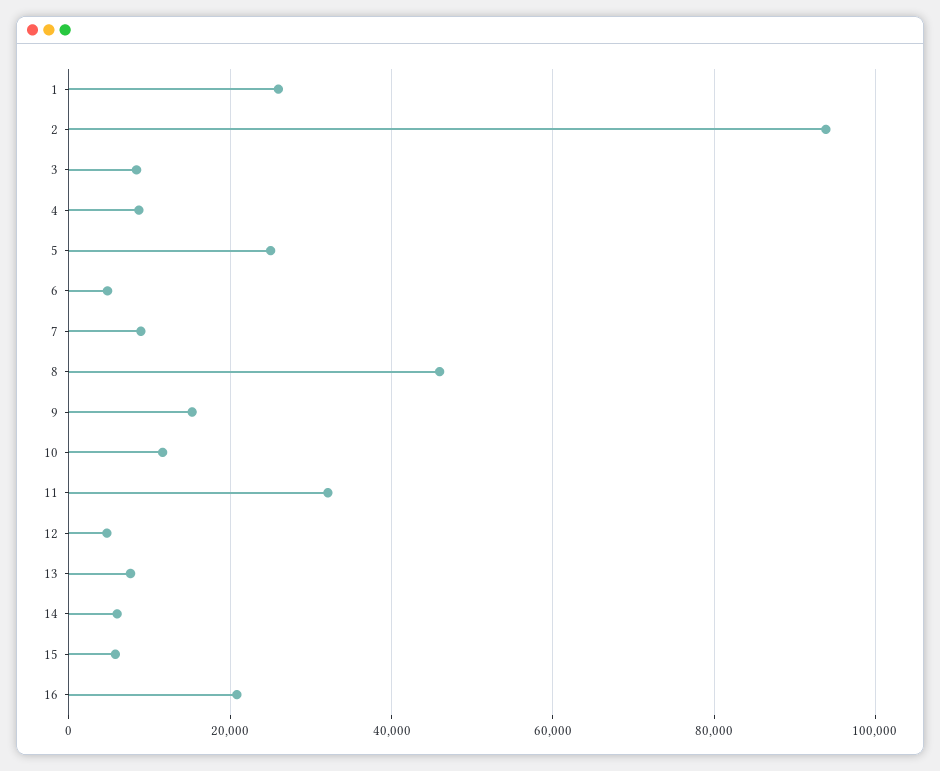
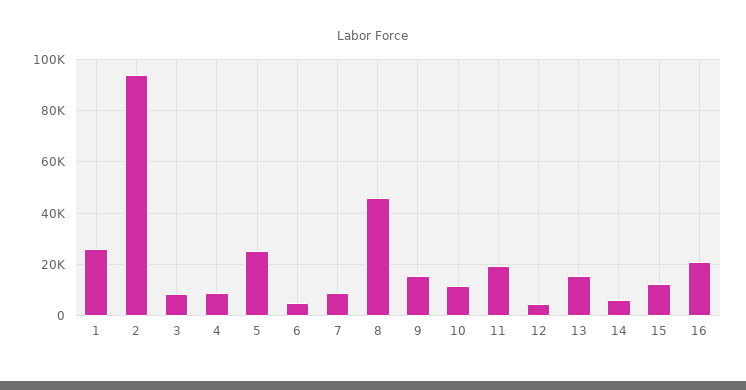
11: 32000 -> 20000
13: 8000 -> 15000
15: 6000 -> 12500

